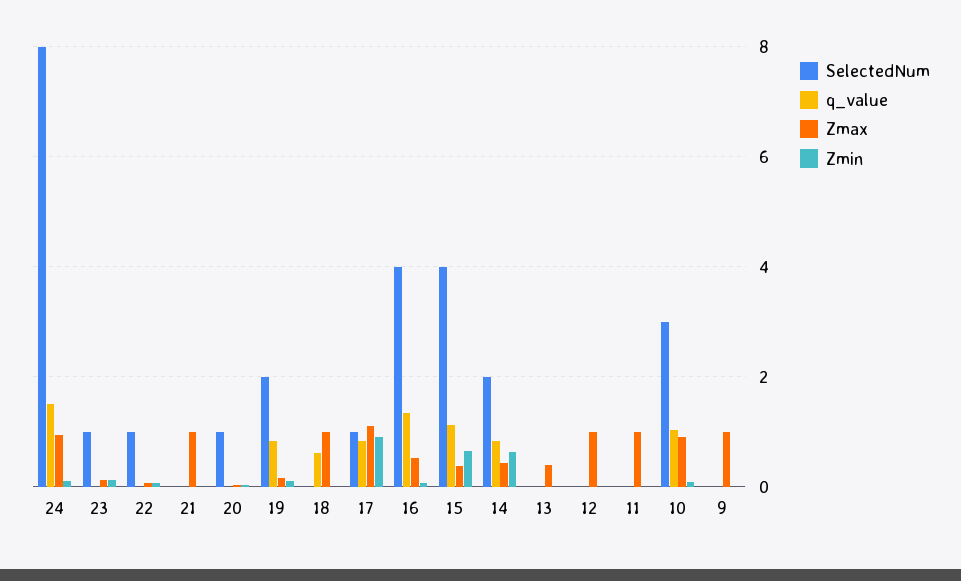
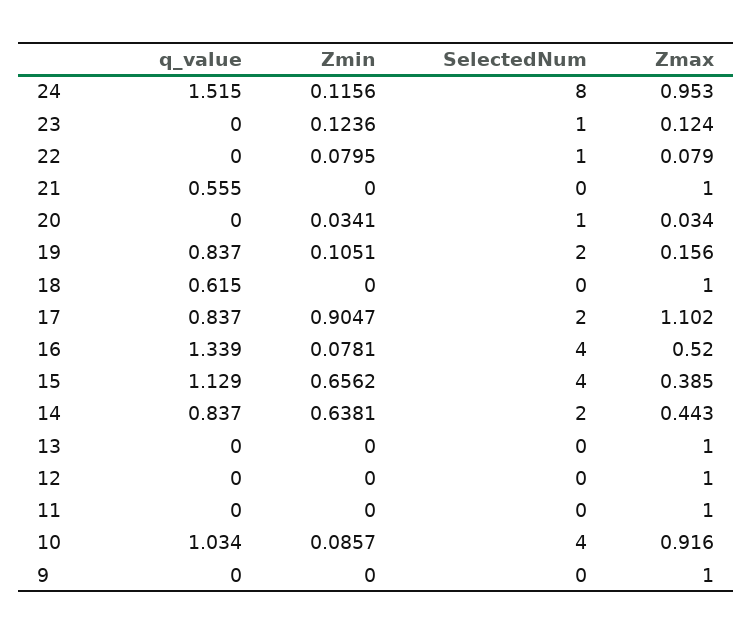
q_value, 21: 0 -> 0.555
SelectedNum, 17: 1 -> 2
Zmax, 13: 0.4 -> 1
SelectedNum, 10: 3 -> 4

